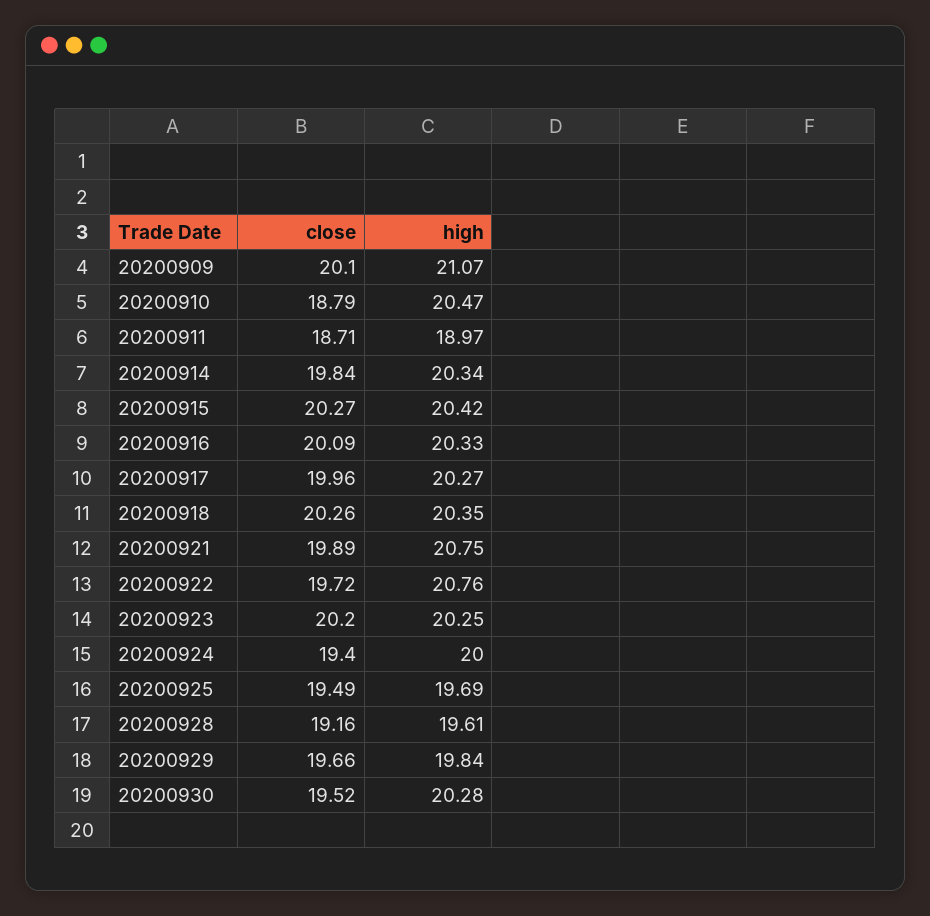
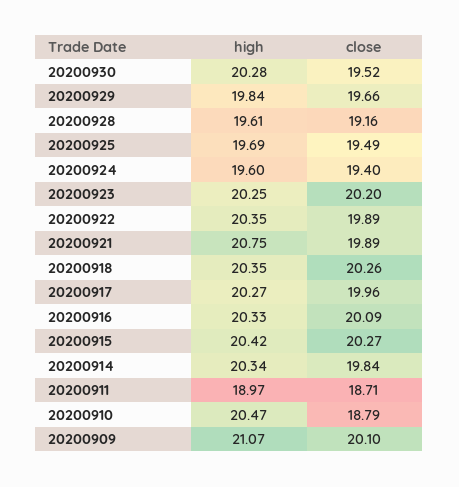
close, 20200922: 19.72 -> 19.89
high, 20200922: 20.76 -> 20.35
high, 20200924: 20 -> 19.6

